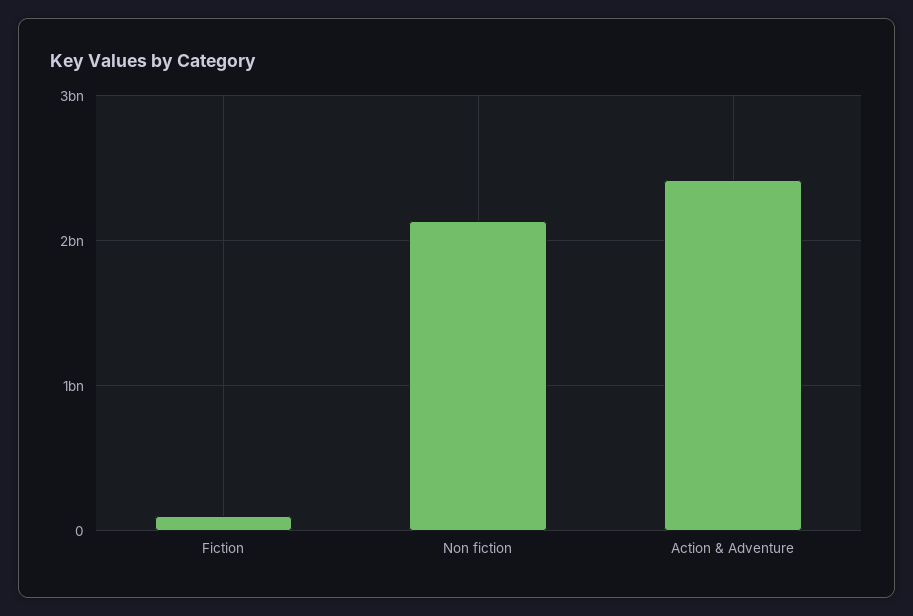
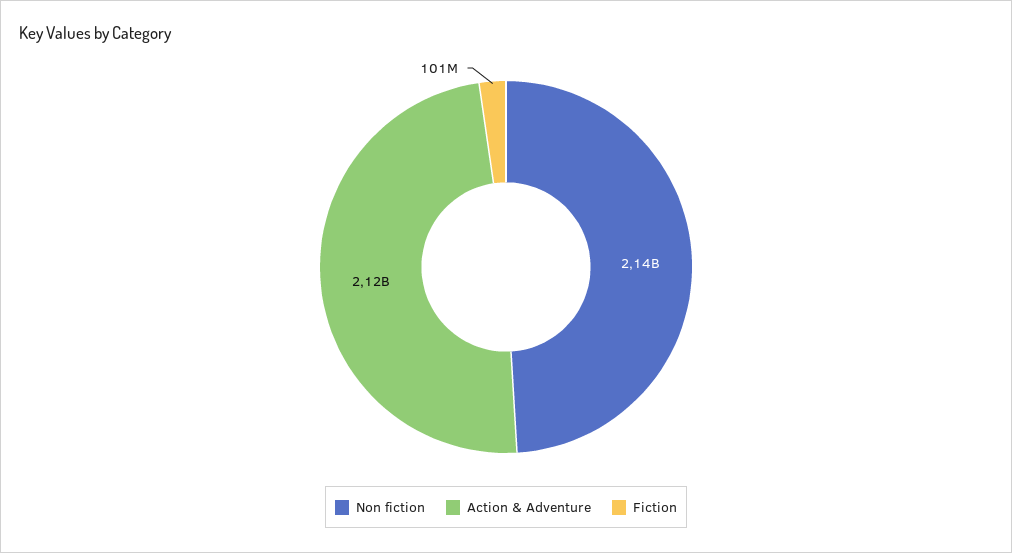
Action & Adventure: 2400000000 -> 2120000000

